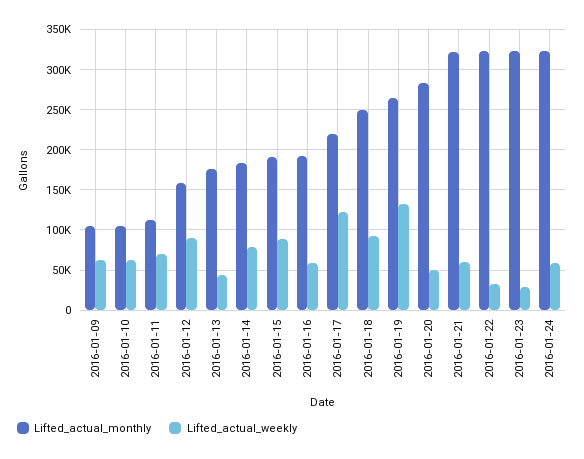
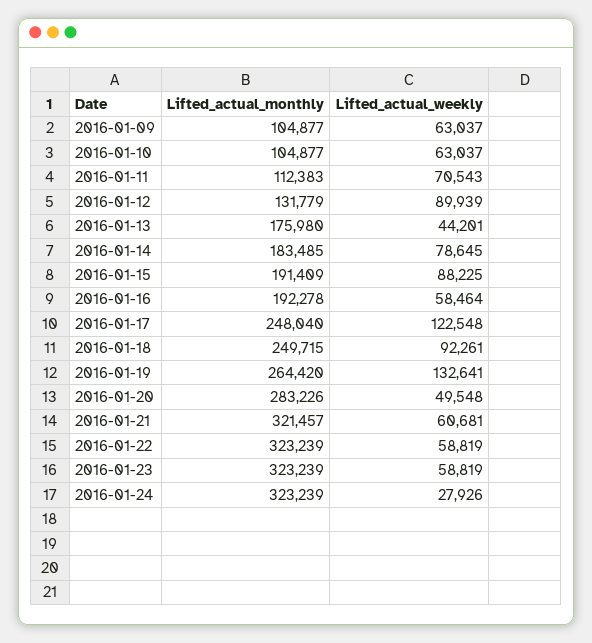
Lifted_actual_monthly, 2016-01-12: 160000 -> 131779
Lifted_actual_monthly, 2016-01-17: 220000 -> 248040
Lifted_actual_weekly, 2016-01-22: 30000 -> 58819
Lifted_actual_weekly, 2016-01-23: 30000 -> 58819
Lifted_actual_weekly, 2016-01-24: 60000 -> 27926

